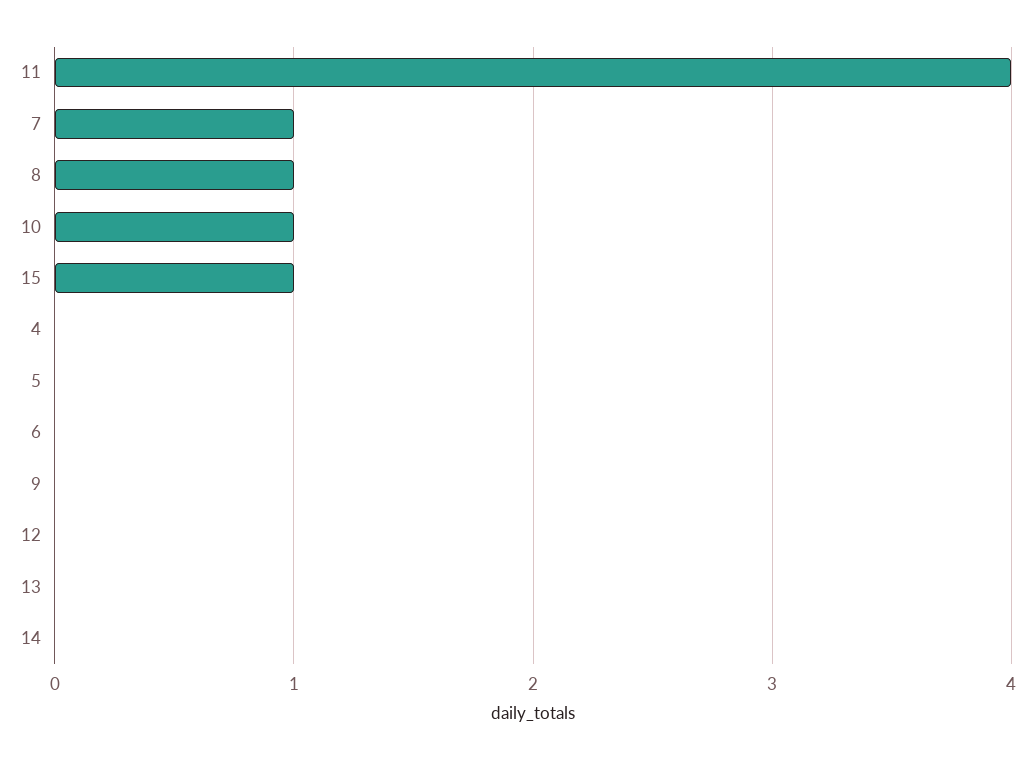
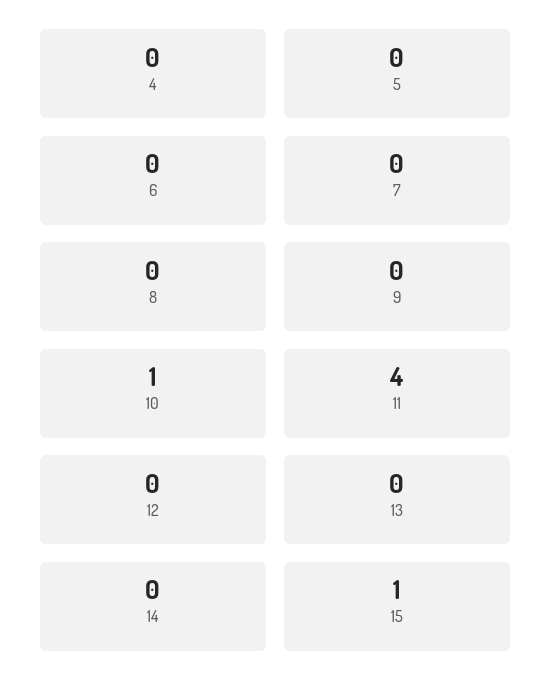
7: 1 -> 0
8: 1 -> 0

